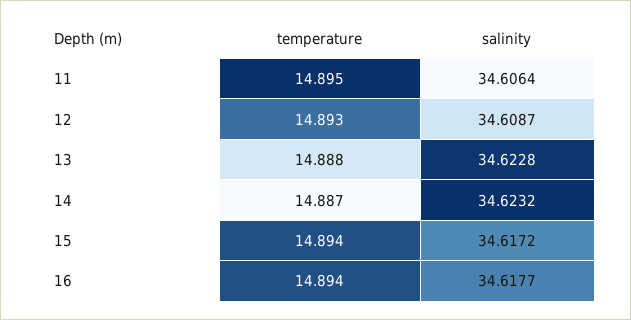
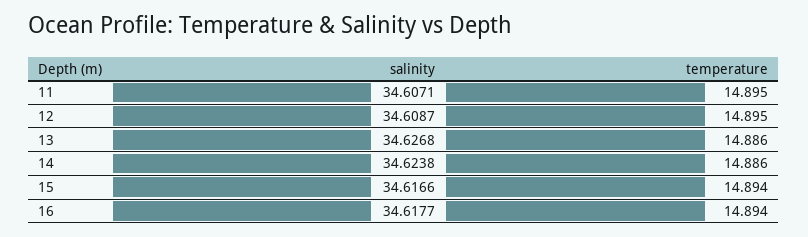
salinity, 11: 34.6064 -> 34.6071
temperature, 12: 14.893 -> 14.895
temperature, 13: 14.888 -> 14.886
salinity, 13: 34.6228 -> 34.6268
temperature, 14: 14.887 -> 14.886
salinity, 14: 34.6232 -> 34.6238
salinity, 15: 34.6172 -> 34.6166

